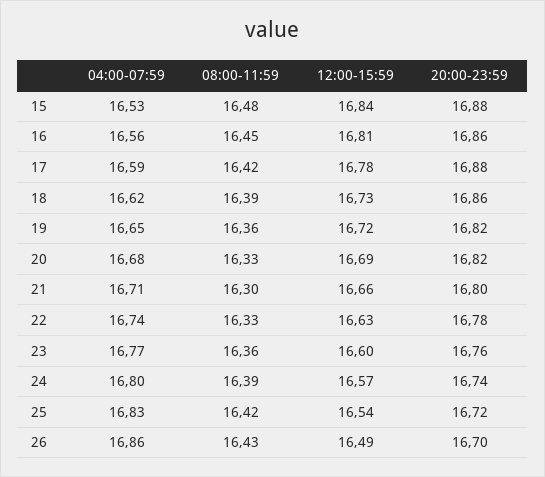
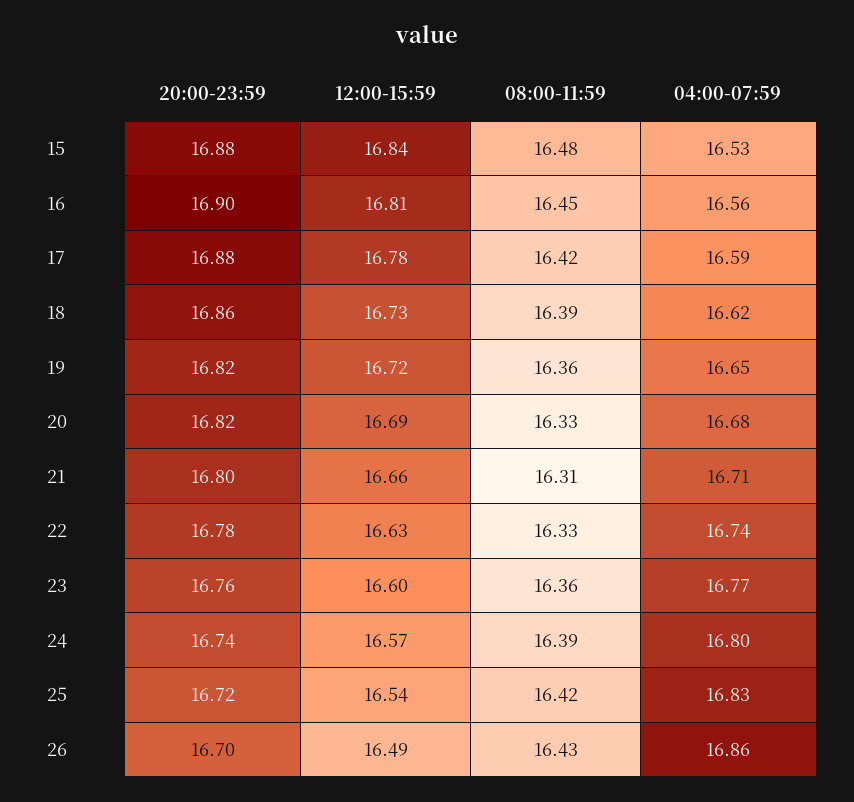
20:00-23:59, 16: 16.86 -> 16.9
08:00-11:59, 21: 16.3 -> 16.31

